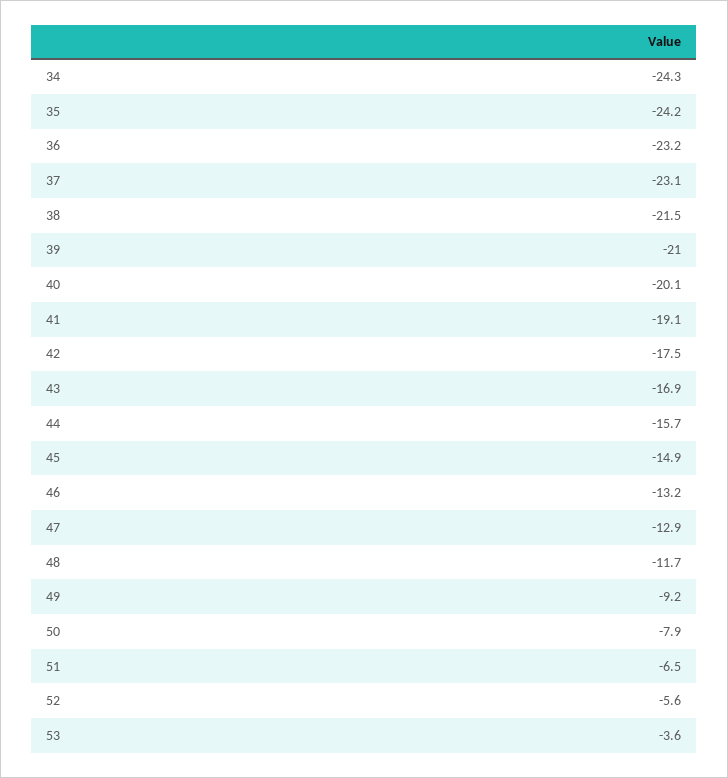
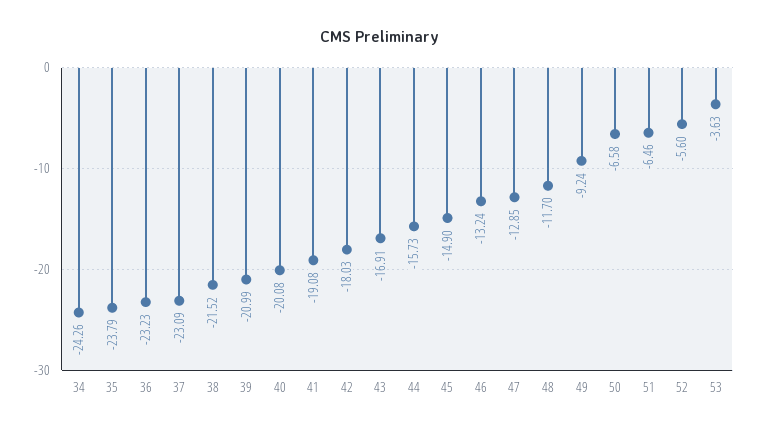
35: -24.2 -> -23.79
42: -17.5 -> -18.03
50: -7.9 -> -6.58

